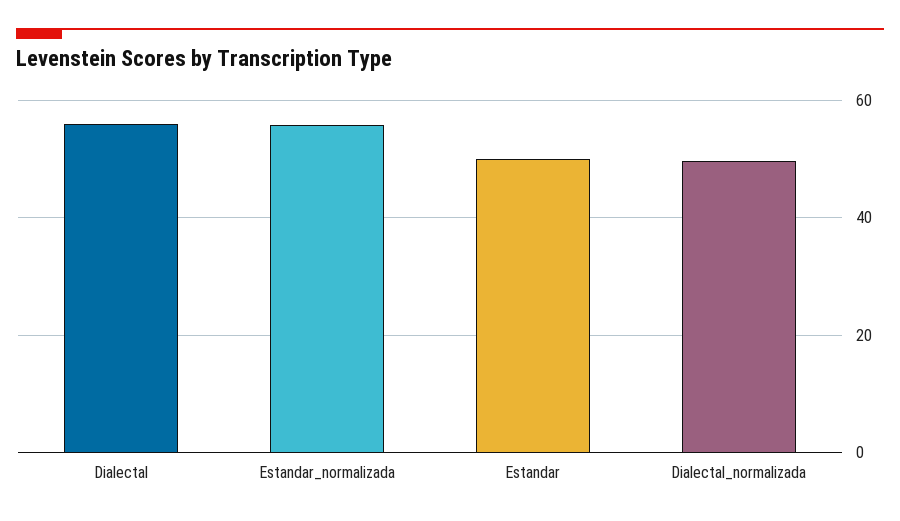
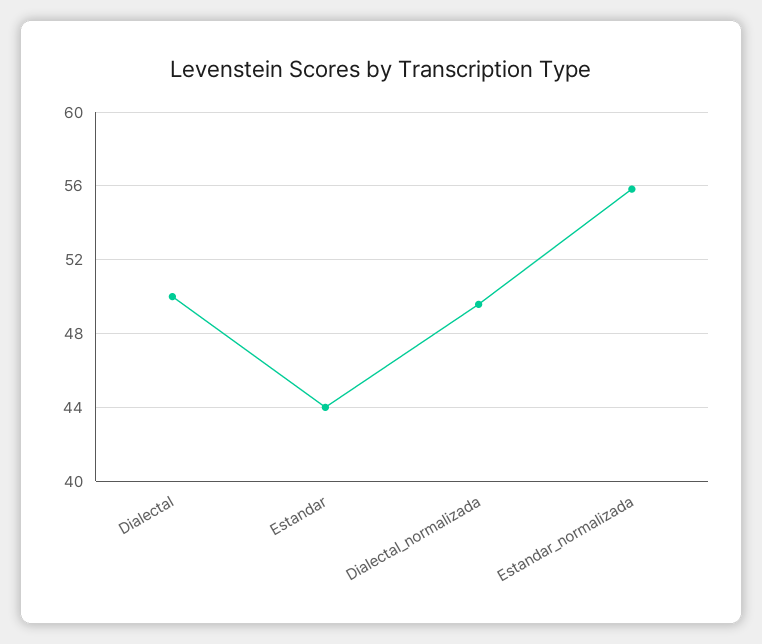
Dialectal: 56 -> 50
Estandar: 50 -> 44

